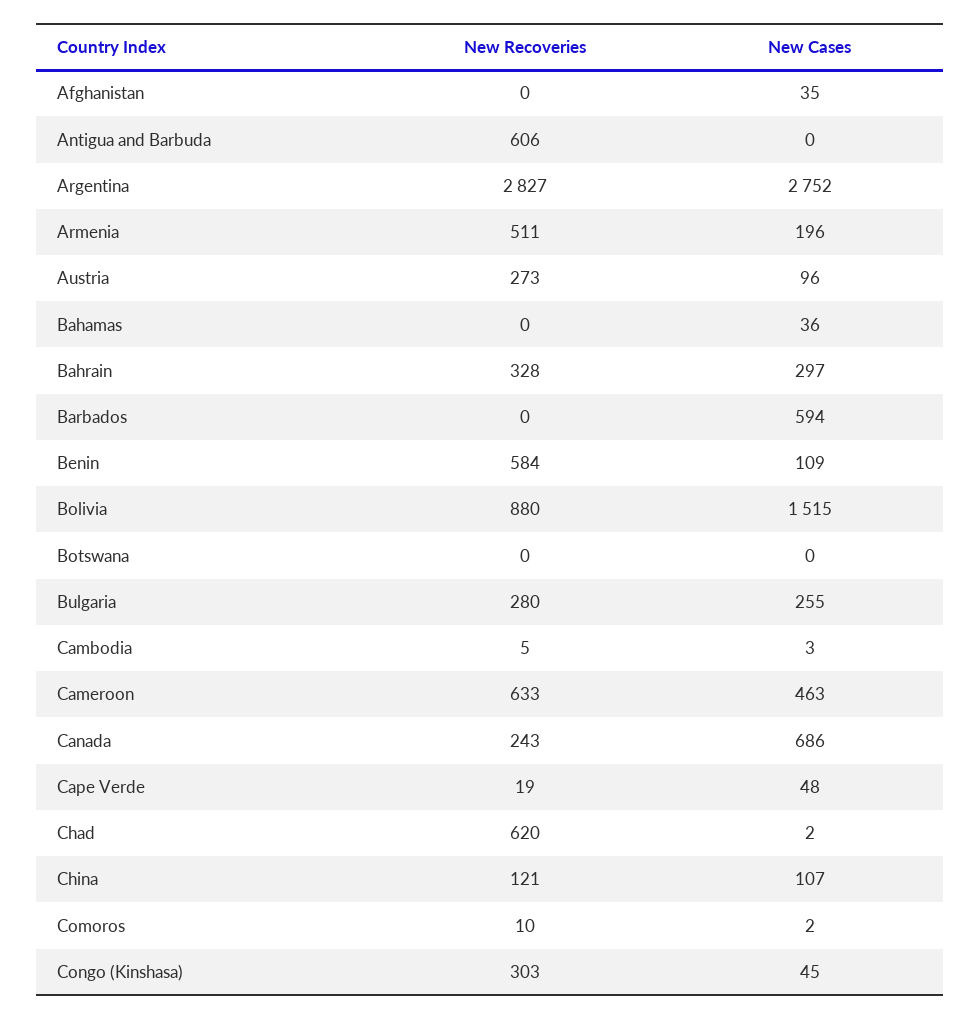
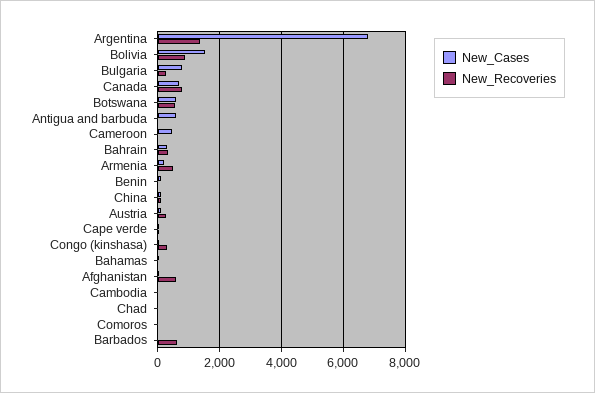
New Recoveries, Afghanistan: 0 -> 600
New Recoveries, Antigua and Barbuda: 606 -> 0
New Cases, Antigua and Barbuda: 0 -> 600
New Recoveries, Argentina: 2827 -> 1400
New Cases, Argentina: 2752 -> 6800
New Recoveries, Barbados: 0 -> 600
New Cases, Barbados: 594 -> 0
New Recoveries, Benin: 584 -> 0
New Recoveries, Botswana: 0 -> 600
New Cases, Botswana: 0 -> 600
New Cases, Bulgaria: 255 -> 800
New Recoveries, Cameroon: 633 -> 0
New Recoveries, Canada: 243 -> 800
New Recoveries, Chad: 620 -> 0

